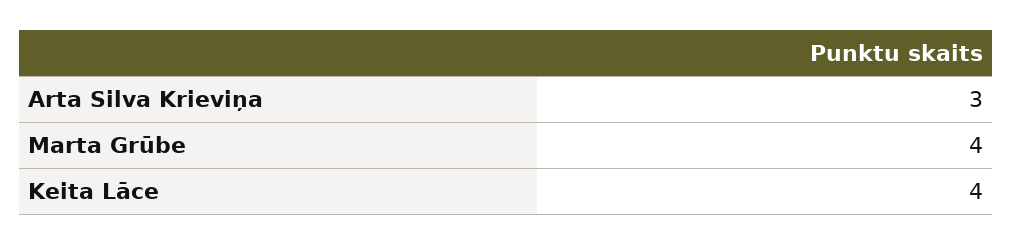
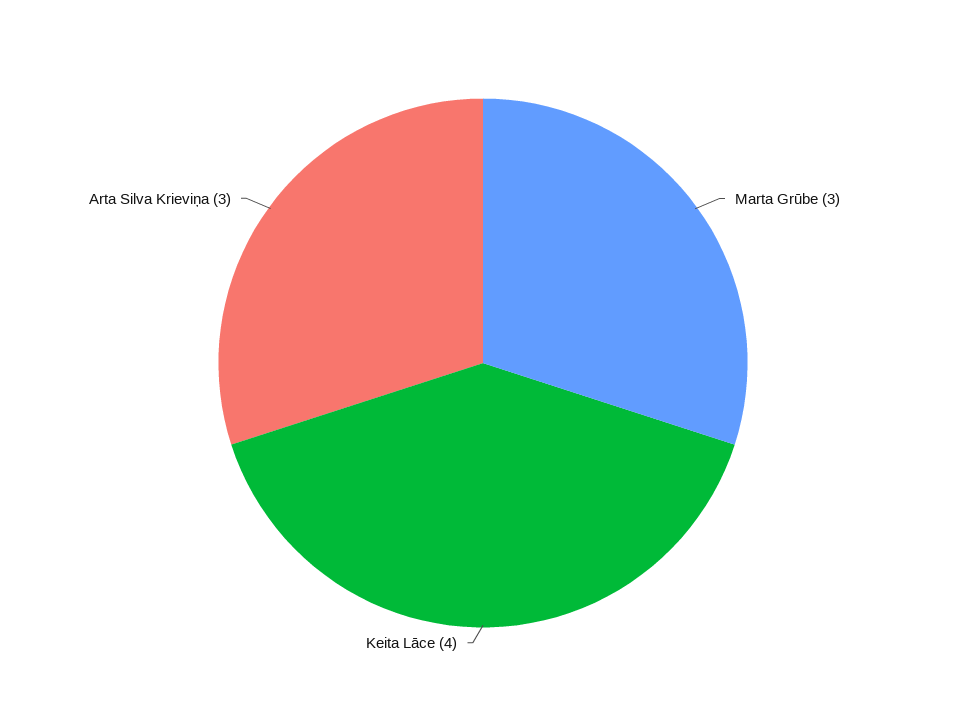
Marta Grūbe: 4 -> 3

